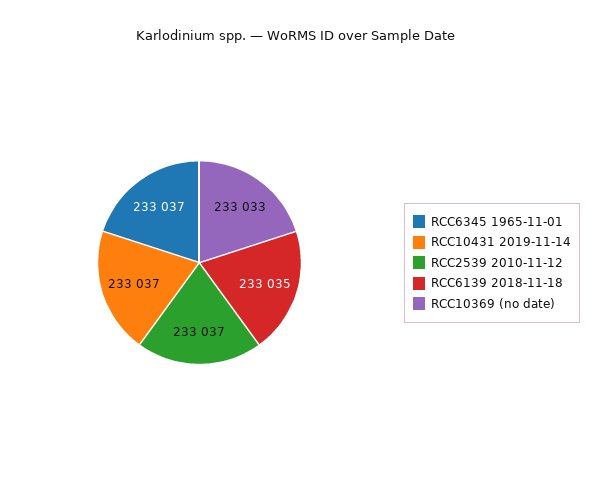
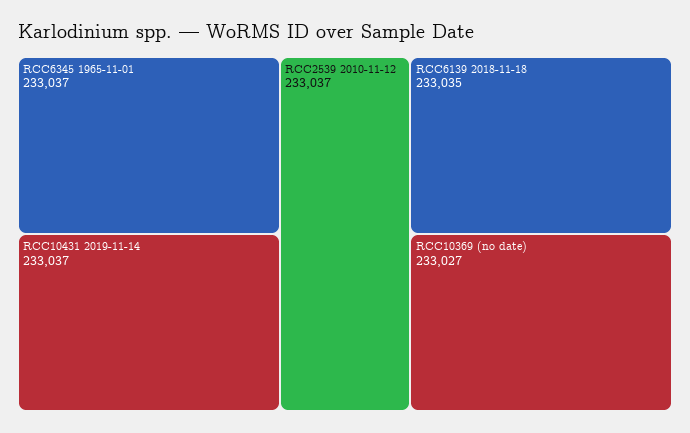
RCC10369 (no date): 233033 -> 233027

